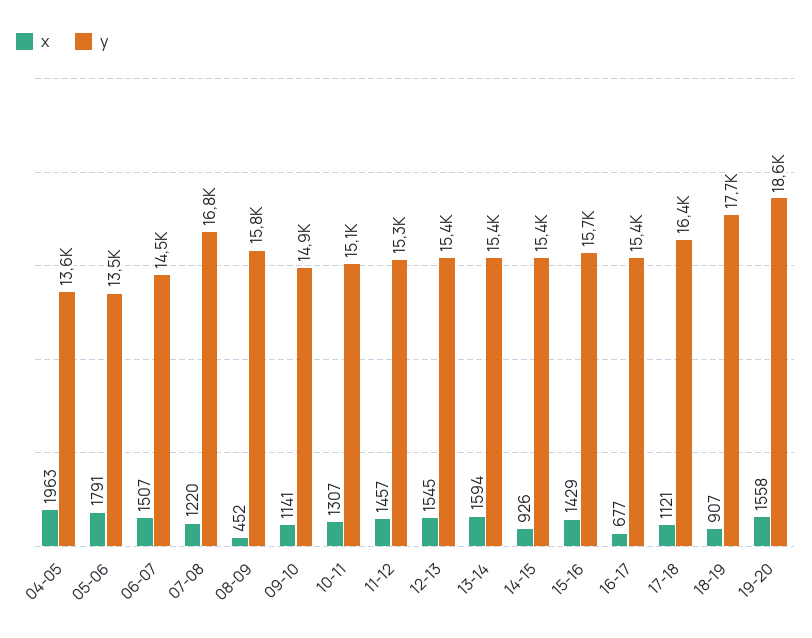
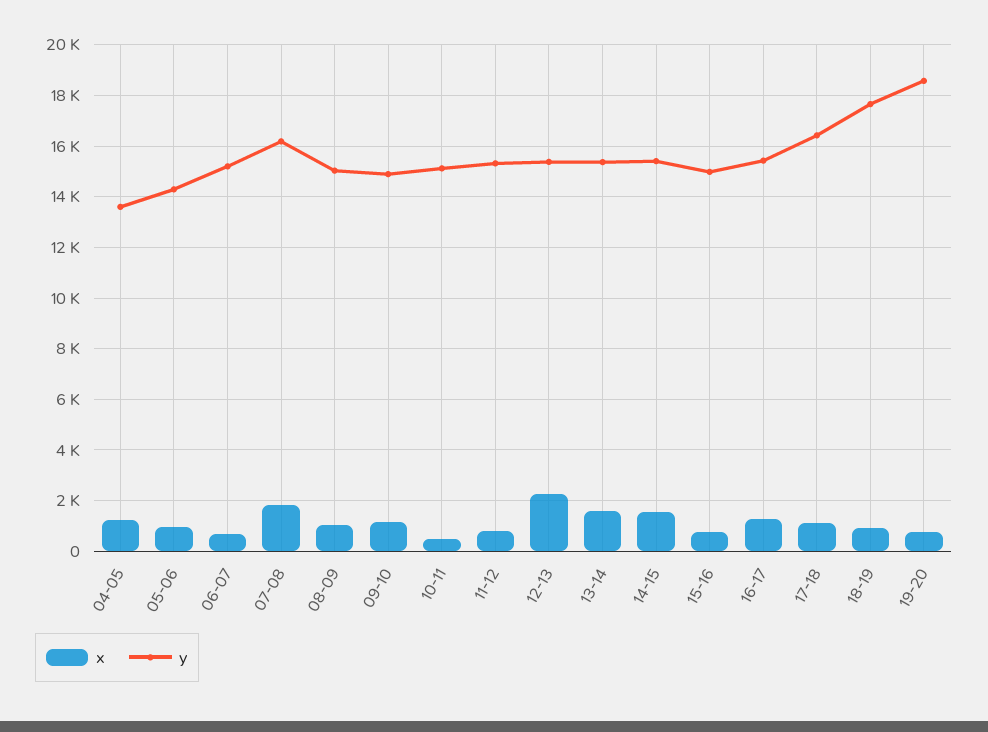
x, 04-05: 1963 -> 1250
x, 05-06: 1791 -> 1000
y, 05-06: 13500 -> 14250
x, 06-07: 1507 -> 750
y, 06-07: 14500 -> 15250
x, 07-08: 1220 -> 1750
y, 07-08: 16800 -> 16250
x, 08-09: 452 -> 1000
y, 08-09: 15800 -> 15000
x, 10-11: 1307 -> 500
x, 11-12: 1457 -> 750
x, 12-13: 1545 -> 2250
x, 14-15: 926 -> 1500
x, 15-16: 1429 -> 750
y, 15-16: 15700 -> 15000
x, 16-17: 677 -> 1250
x, 19-20: 1558 -> 750

